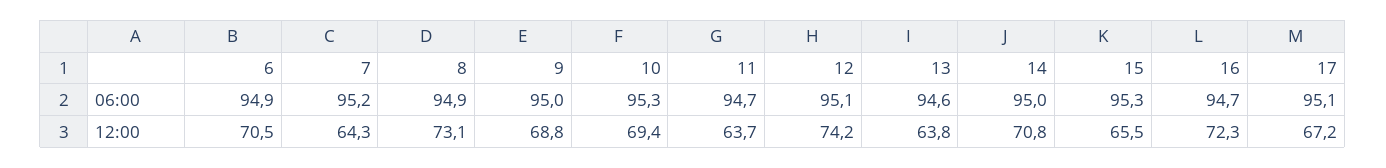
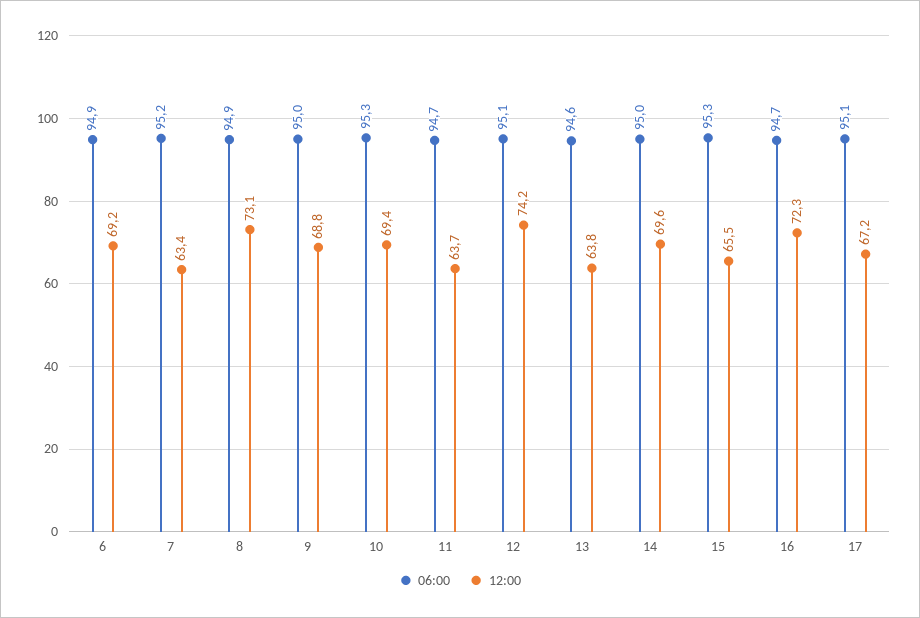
12:00, 6: 70.5 -> 69.2
12:00, 7: 64.3 -> 63.4
12:00, 14: 70.8 -> 69.6

